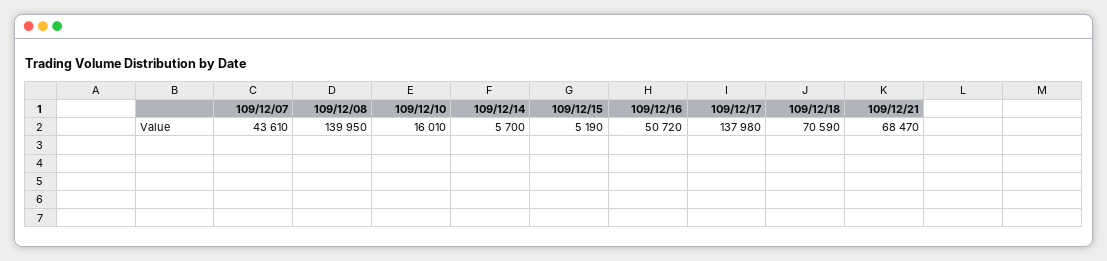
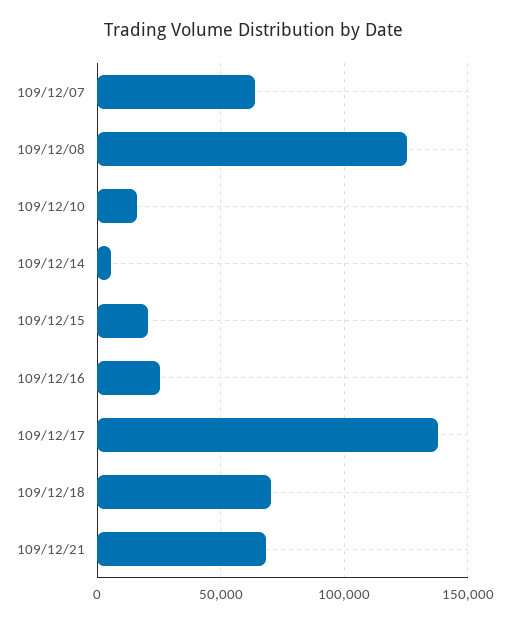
109/12/07: 43610 -> 65000
109/12/08: 139950 -> 125000
109/12/15: 5190 -> 20000
109/12/16: 50720 -> 25000

